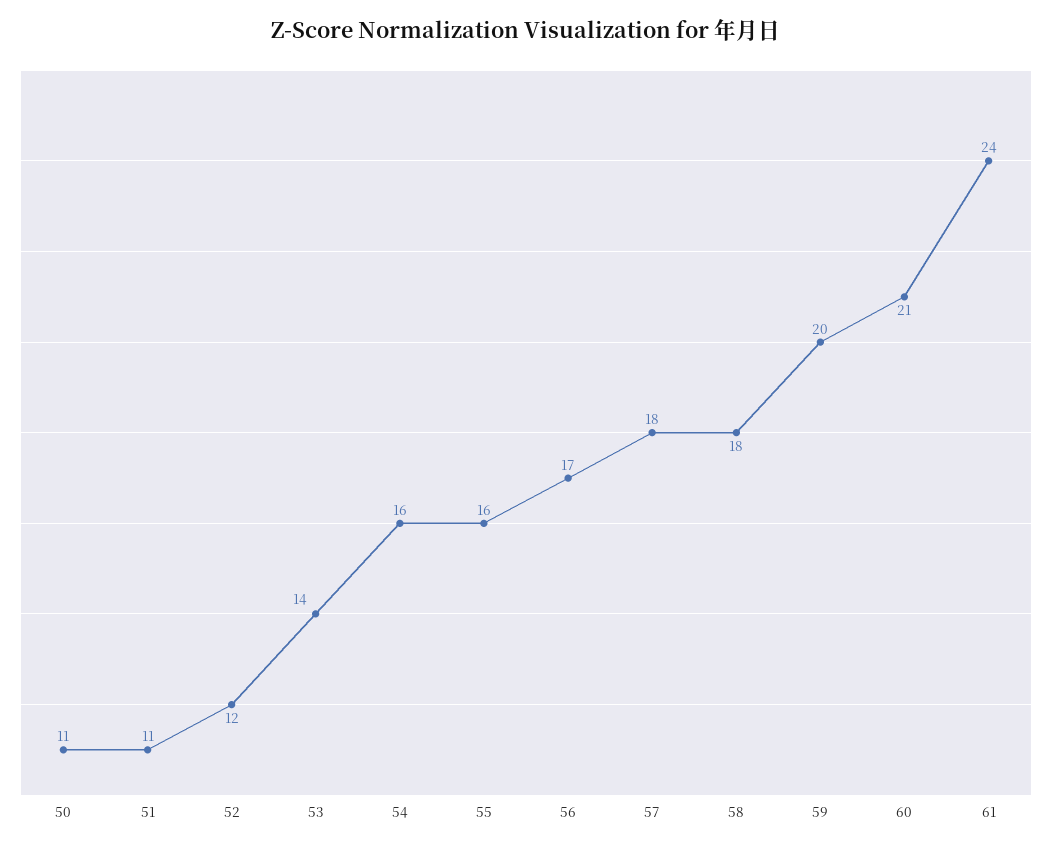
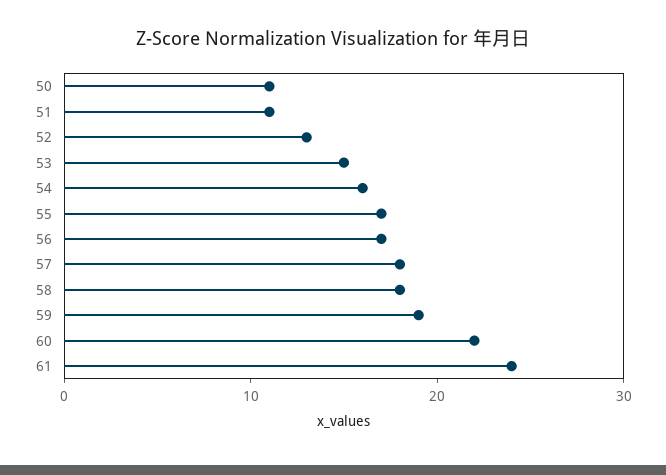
52: 12 -> 13
53: 14 -> 15
55: 16 -> 17
59: 20 -> 19
60: 21 -> 22

